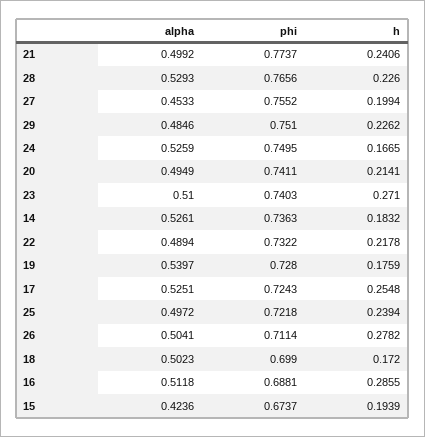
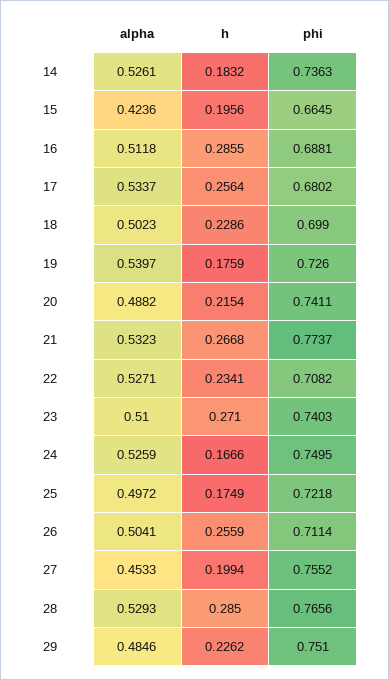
alpha, 21: 0.4992 -> 0.5323
h, 21: 0.2406 -> 0.2668
h, 28: 0.226 -> 0.285
h, 24: 0.1665 -> 0.1666
alpha, 20: 0.4949 -> 0.4882
h, 20: 0.2141 -> 0.2154
alpha, 22: 0.4894 -> 0.5271
phi, 22: 0.7322 -> 0.7082
h, 22: 0.2178 -> 0.2341
phi, 19: 0.728 -> 0.726
alpha, 17: 0.5251 -> 0.5337
phi, 17: 0.7243 -> 0.6802
h, 17: 0.2548 -> 0.2564
h, 25: 0.2394 -> 0.1749
h, 26: 0.2782 -> 0.2559
h, 18: 0.172 -> 0.2286
phi, 15: 0.6737 -> 0.6645
h, 15: 0.1939 -> 0.1956

